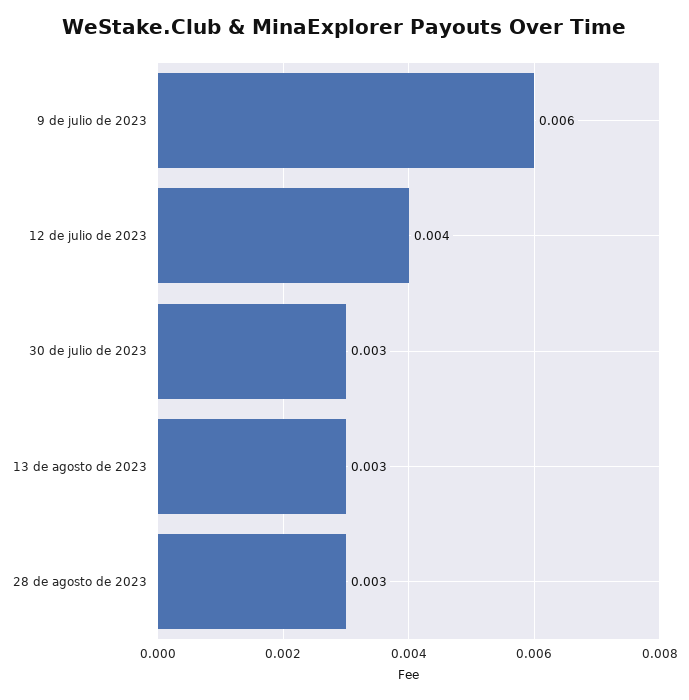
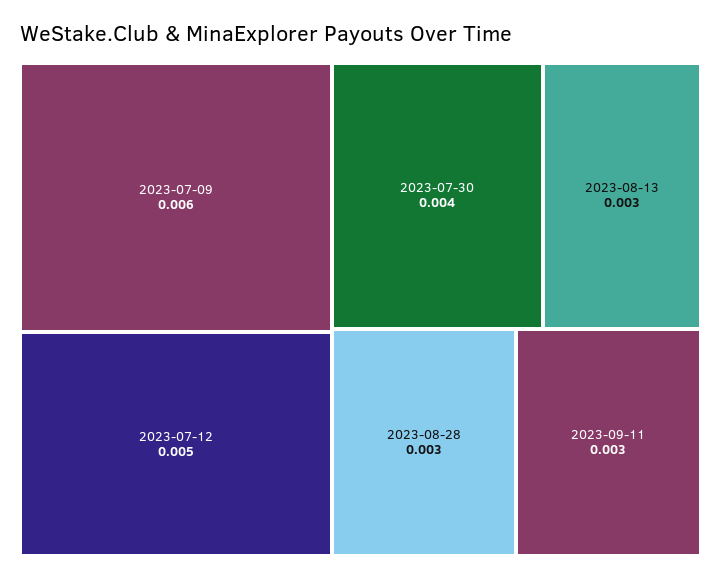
12 de julio de 2023: 0.004 -> 0.005
30 de julio de 2023: 0.003 -> 0.004
2023-09-11: none -> 0.003

